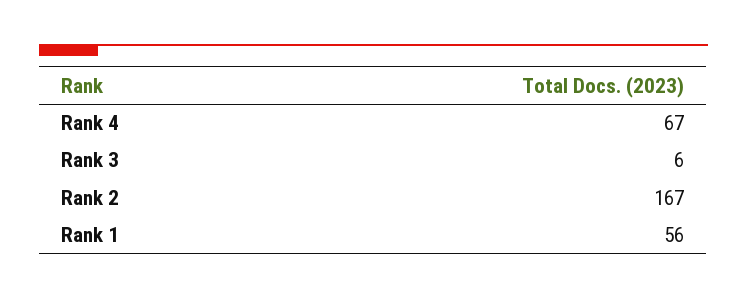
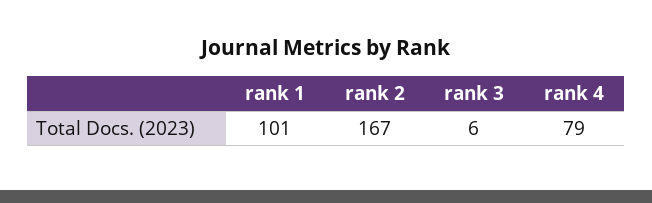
Rank 4: 67 -> 79
Rank 1: 56 -> 101

